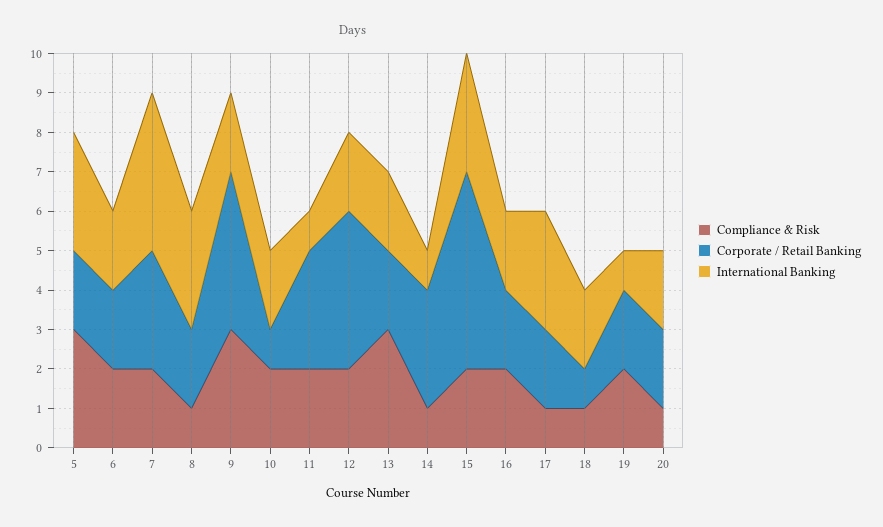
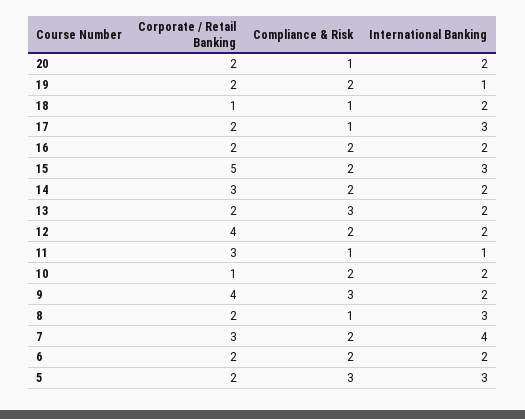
Compliance & Risk, 11: 2 -> 1
Compliance & Risk, 14: 1 -> 2
International Banking, 14: 1 -> 2

